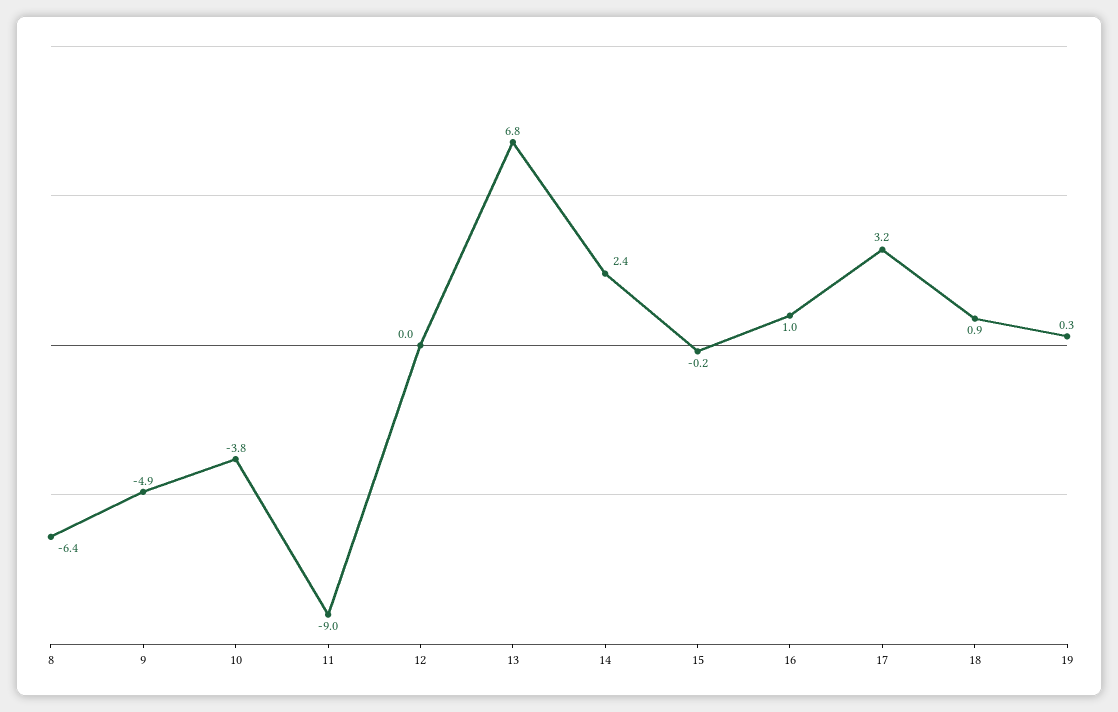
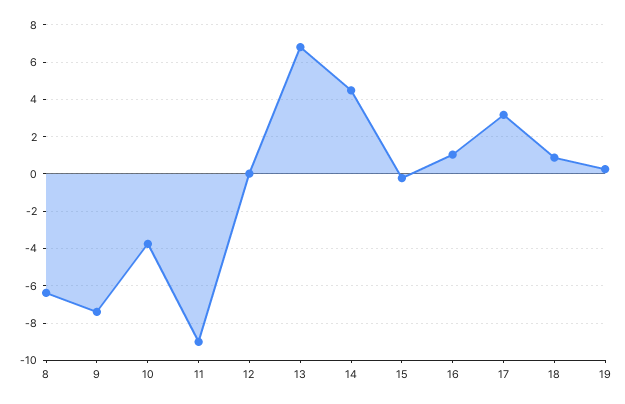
9: -4.9 -> -7.5
14: 2.4 -> 4.5

